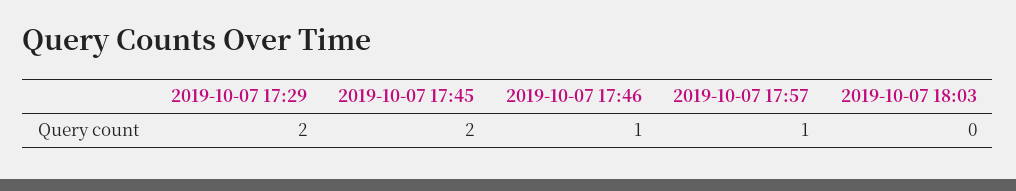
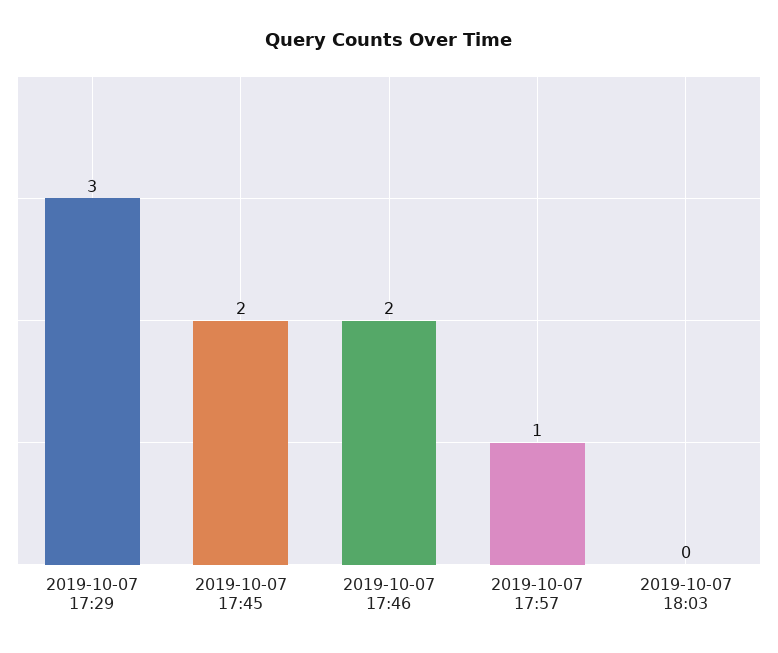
2019-10-07 17:29: 2 -> 3
2019-10-07 17:46: 1 -> 2

